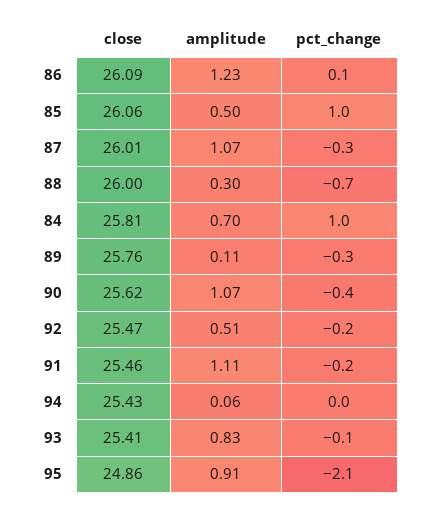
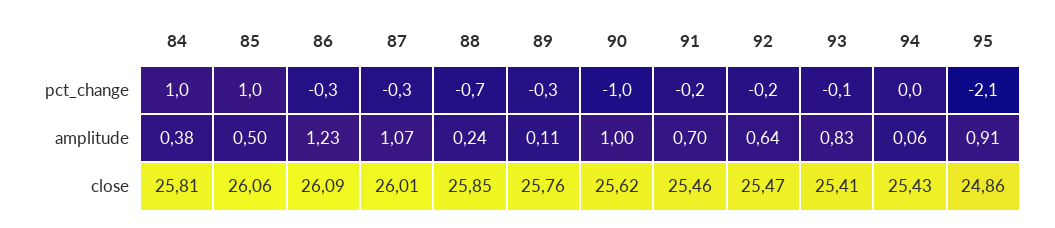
pct_change, 86: 0.1 -> -0.3
close, 88: 26 -> 25.85
amplitude, 88: 0.3 -> 0.24
amplitude, 84: 0.7 -> 0.38
amplitude, 90: 1.07 -> 1
pct_change, 90: -0.4 -> -1
amplitude, 92: 0.51 -> 0.64
amplitude, 91: 1.11 -> 0.7

